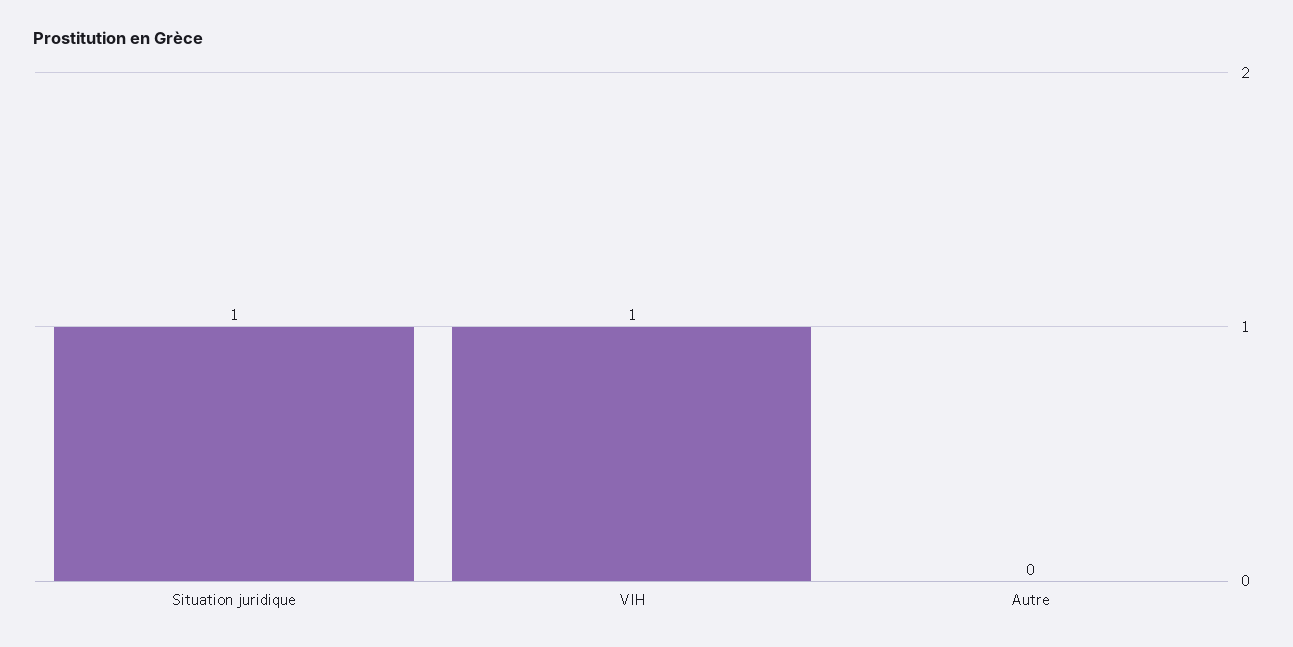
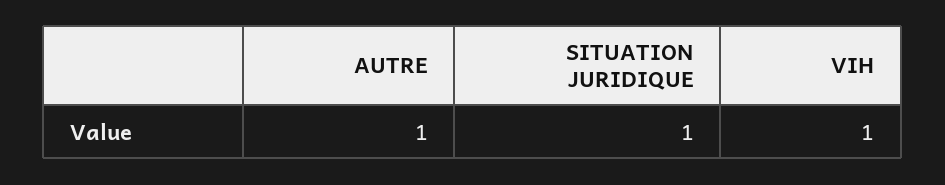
Autre: 0 -> 1

